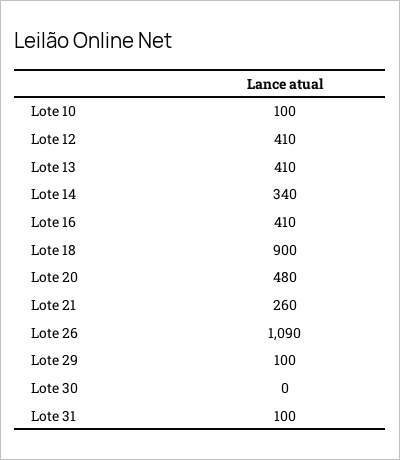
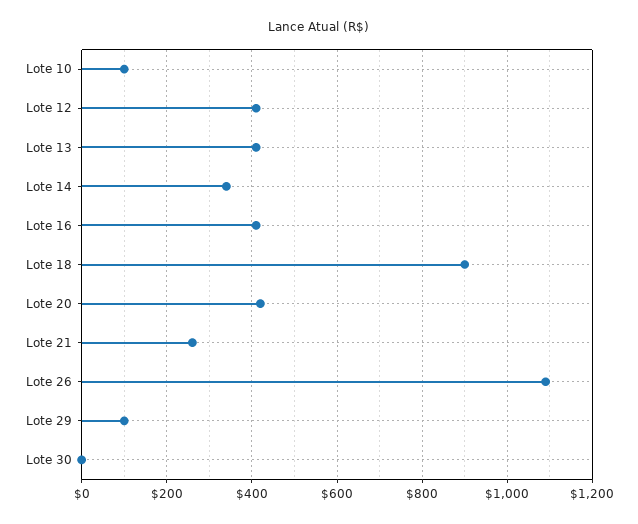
Lote 20: 480 -> 420
Lote 31: 100 -> none

